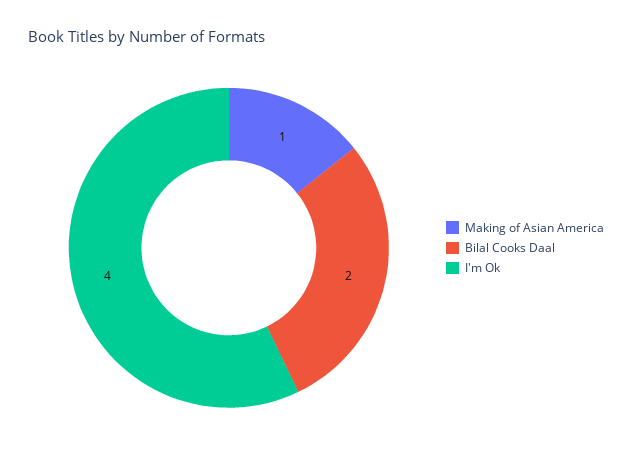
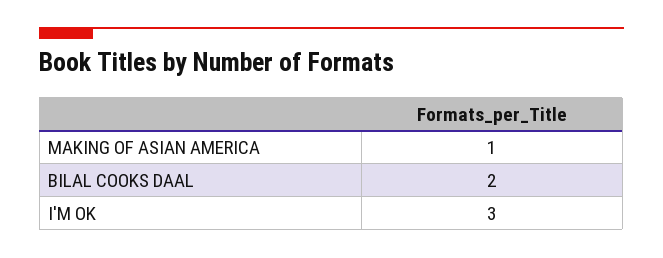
I'm Ok: 4 -> 3

